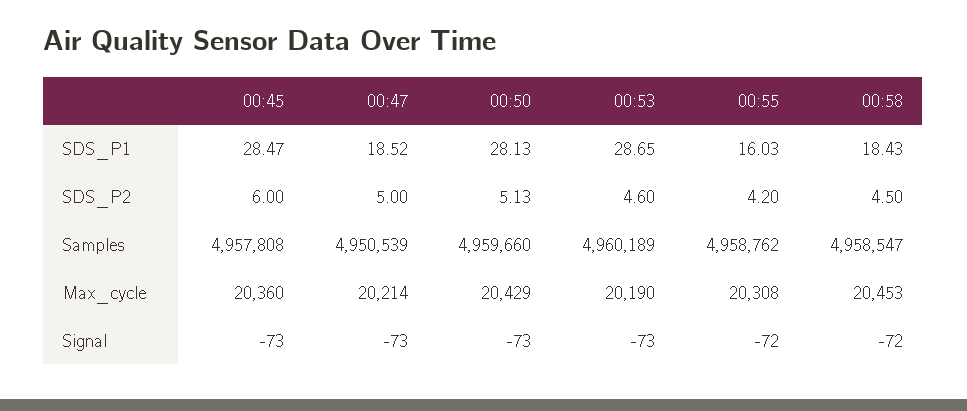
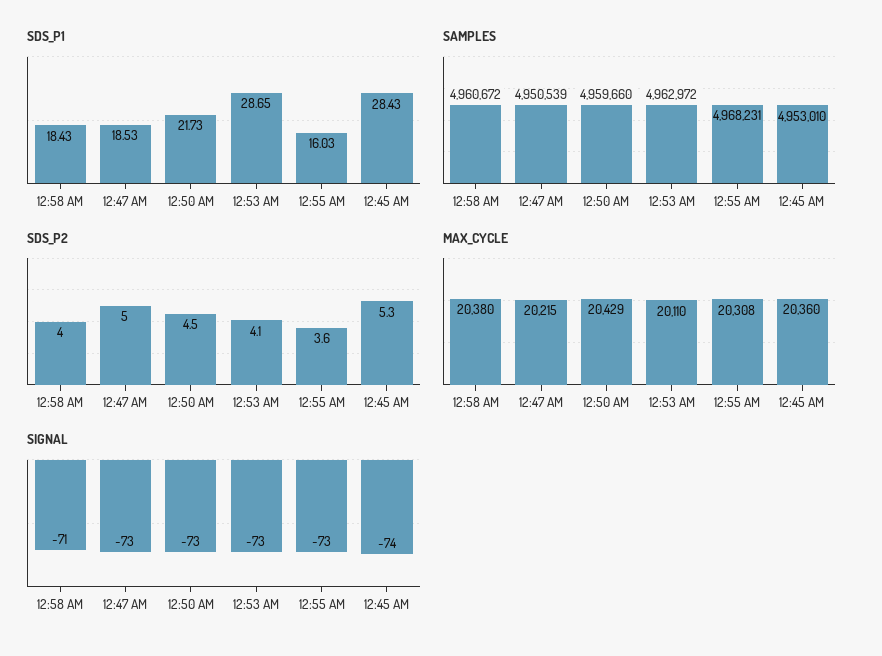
SDS_P1, 00:45: 28.47 -> 28.43
SDS_P1, 00:47: 18.52 -> 18.53
SDS_P1, 00:50: 28.13 -> 21.73
SDS_P2, 00:45: 6 -> 5.3
SDS_P2, 00:50: 5.13 -> 4.5
SDS_P2, 00:53: 4.6 -> 4.1
SDS_P2, 00:55: 4.2 -> 3.6
SDS_P2, 00:58: 4.5 -> 4
Samples, 00:45: 4957808 -> 4953010
Samples, 00:53: 4960189 -> 4962972
Samples, 00:55: 4958762 -> 4968231
Samples, 00:58: 4958547 -> 4960672
Max_cycle, 00:47: 20214 -> 20215
Max_cycle, 00:53: 20190 -> 20110
Max_cycle, 00:58: 20453 -> 20380
Signal, 00:45: -73 -> -74
Signal, 00:55: -72 -> -73
Signal, 00:58: -72 -> -71

